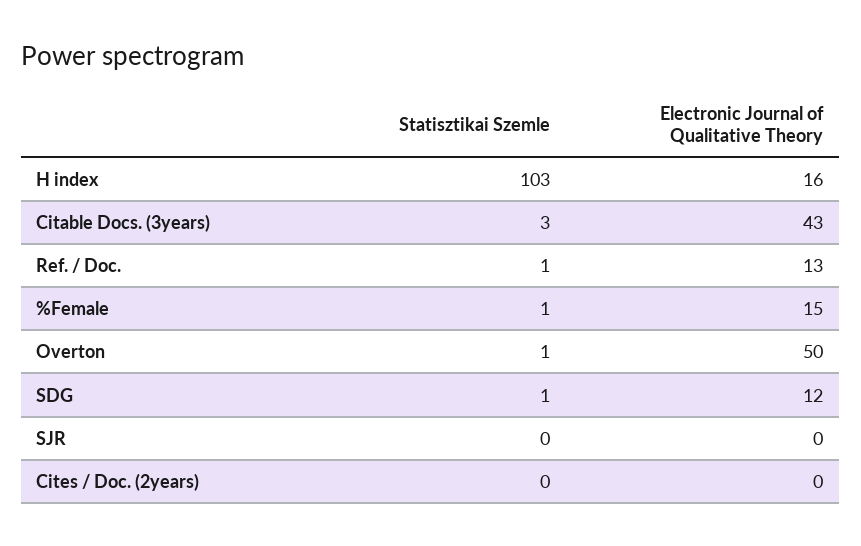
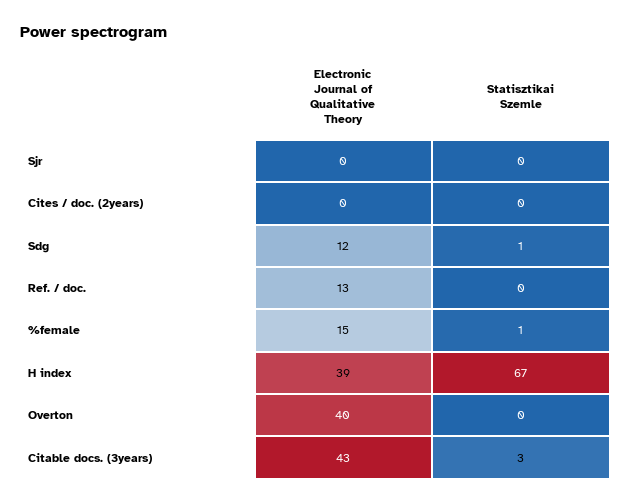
Statisztikai Szemle, H index: 103 -> 67
Electronic Journal of Qualitative Theory, H index: 16 -> 39
Statisztikai Szemle, Ref. / Doc.: 1 -> 0
Statisztikai Szemle, Overton: 1 -> 0
Electronic Journal of Qualitative Theory, Overton: 50 -> 40

